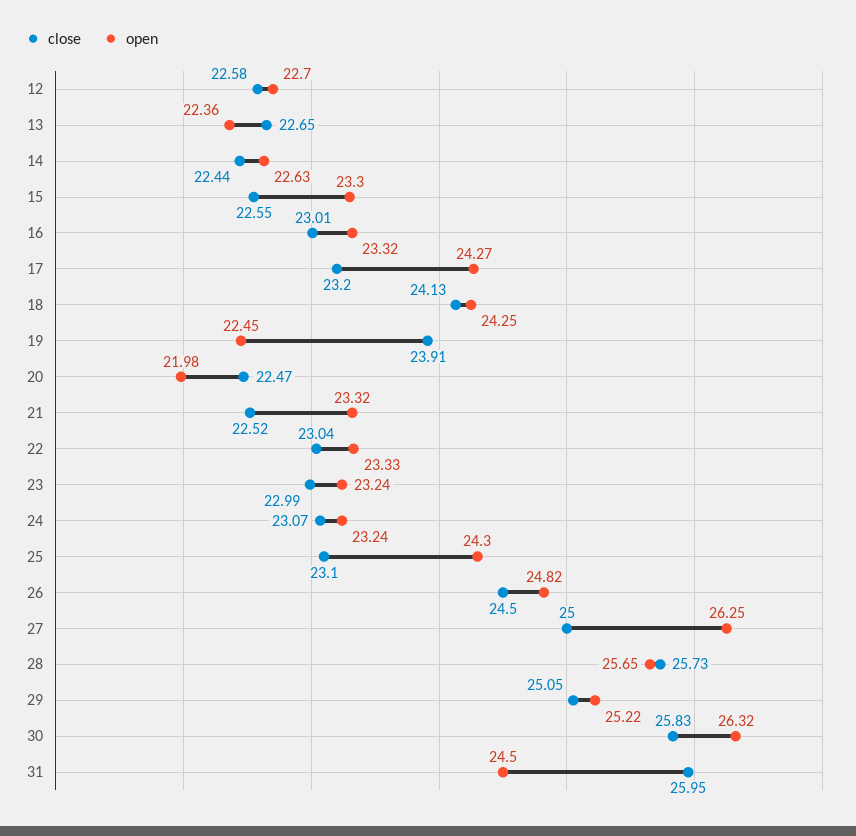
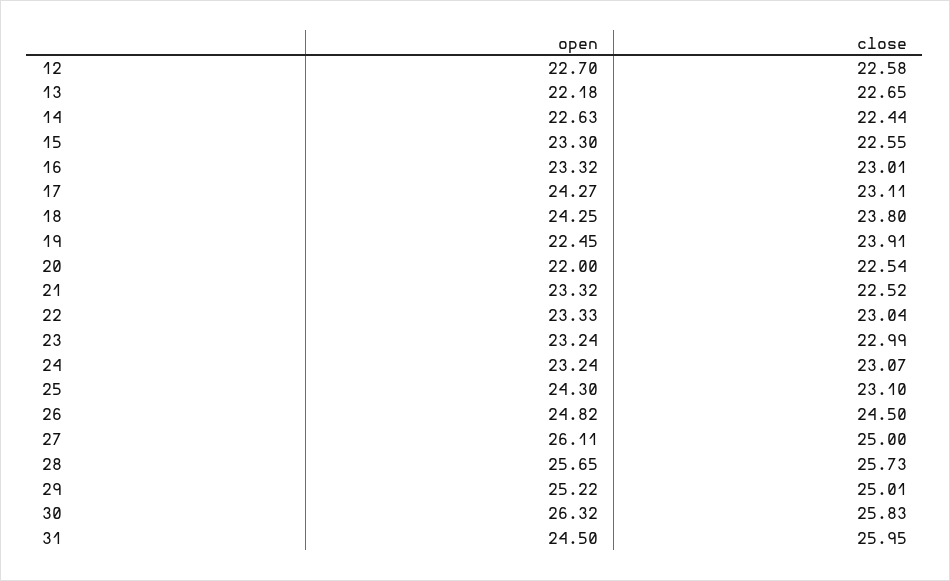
open, 13: 22.36 -> 22.18
close, 17: 23.2 -> 23.11
close, 18: 24.13 -> 23.8
close, 20: 22.47 -> 22.54
open, 20: 21.98 -> 22
open, 27: 26.25 -> 26.11
close, 29: 25.05 -> 25.01

